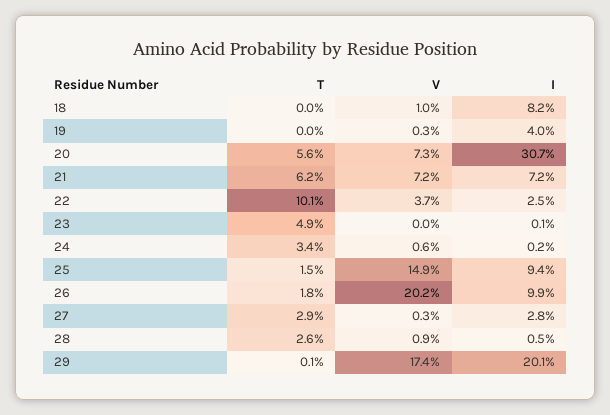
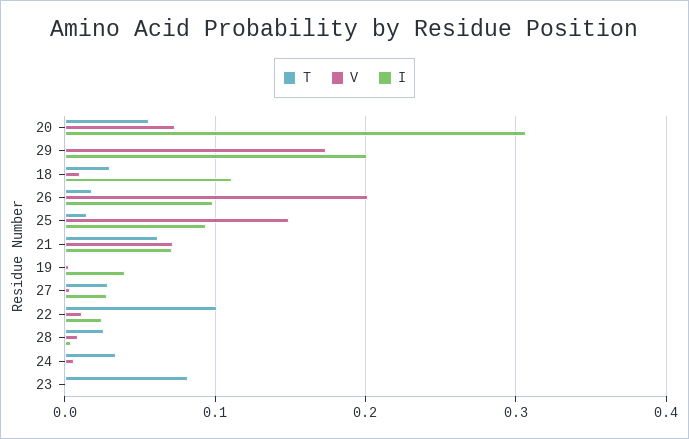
T, 18: 0 -> 0.03
I, 18: 0.082 -> 0.11
V, 22: 0.037 -> 0.01
T, 23: 0.049 -> 0.08

